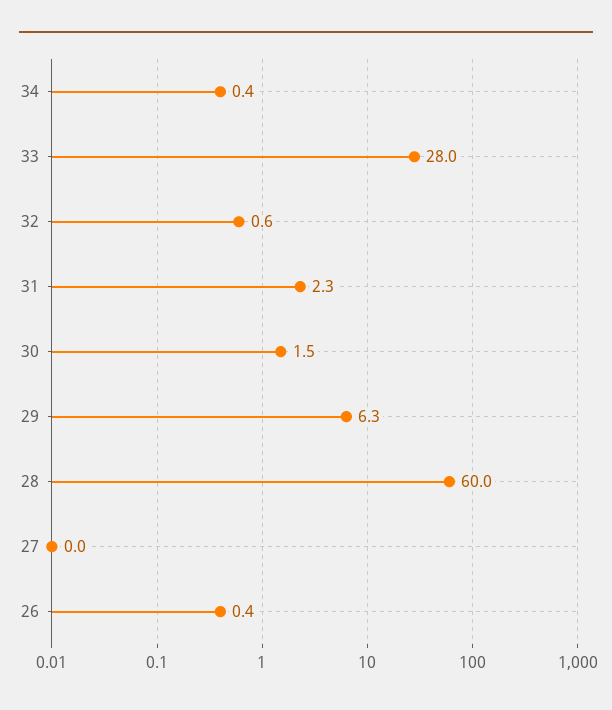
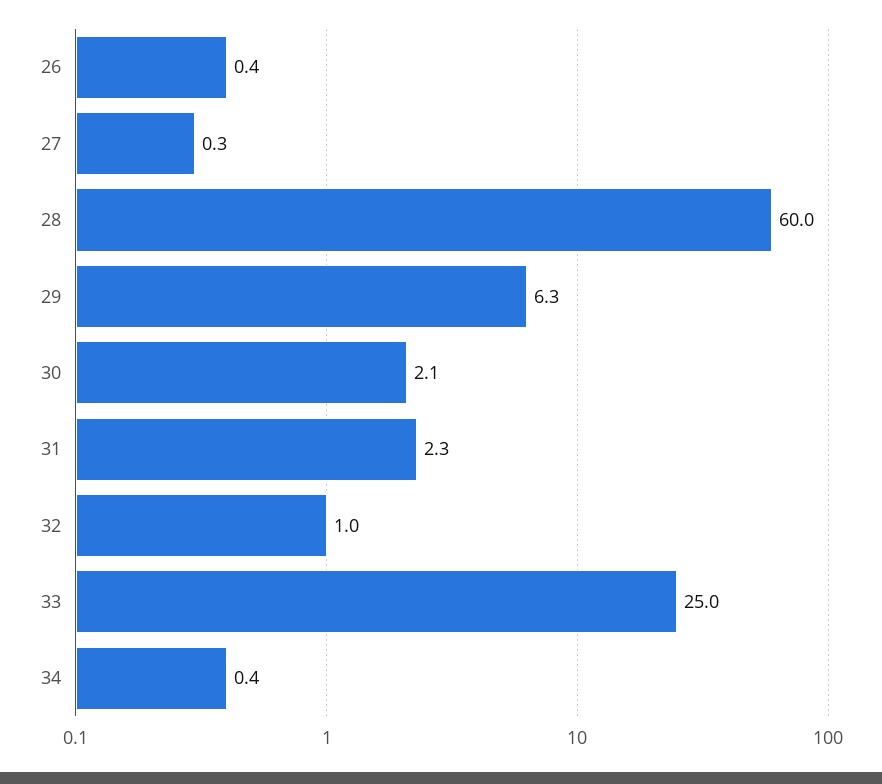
33: 28 -> 25
32: 0.6 -> 1
30: 1.5 -> 2.1
27: 0 -> 0.3

